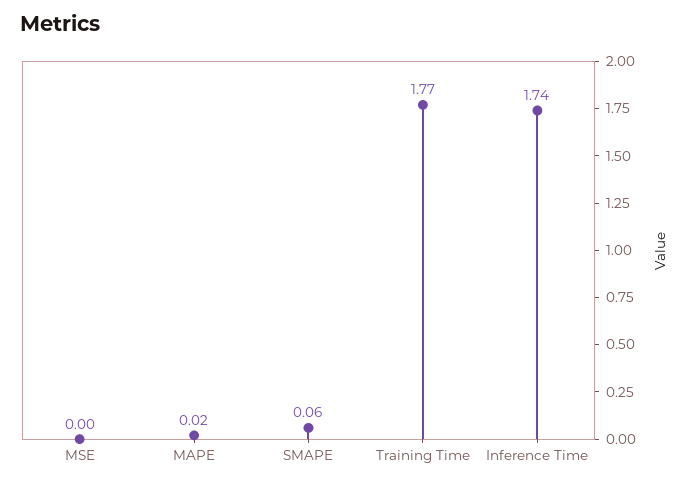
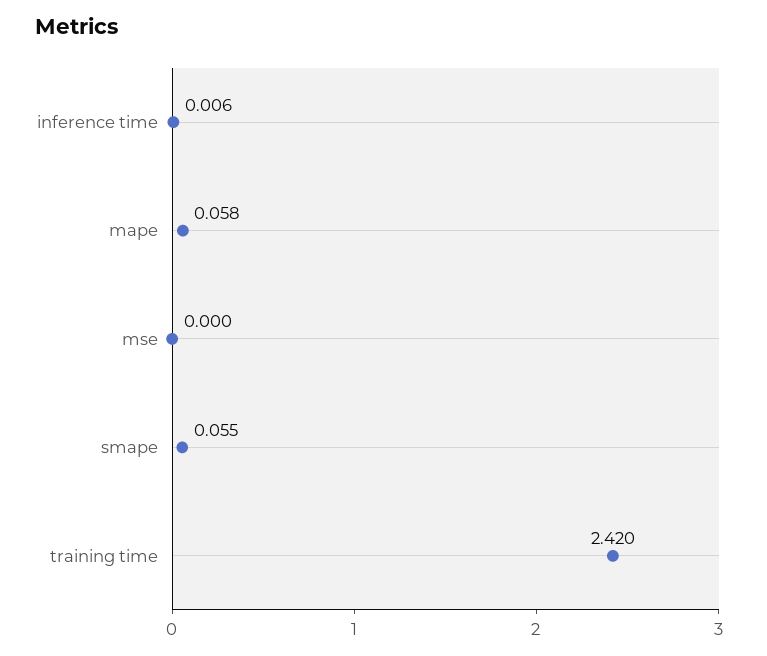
MAPE: 0.02 -> 0.058
Training Time: 1.77 -> 2.42
Inference Time: 1.74 -> 0.006

